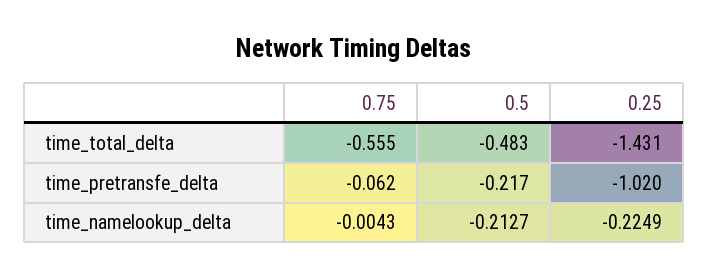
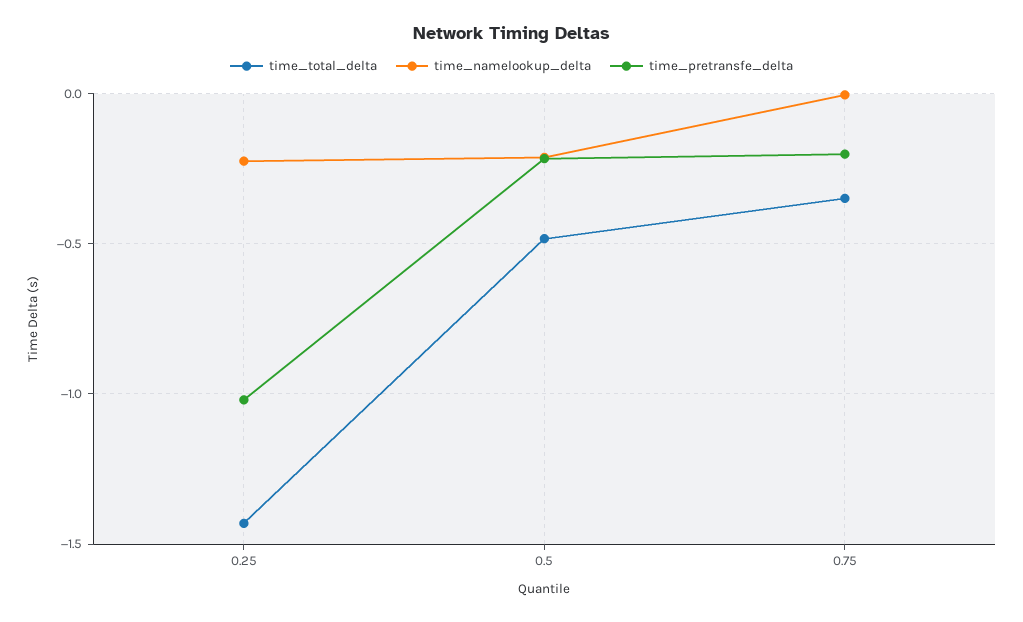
time_total_delta, 0.75: -0.555 -> -0.35
time_pretransfe_delta, 0.75: -0.062 -> -0.2

